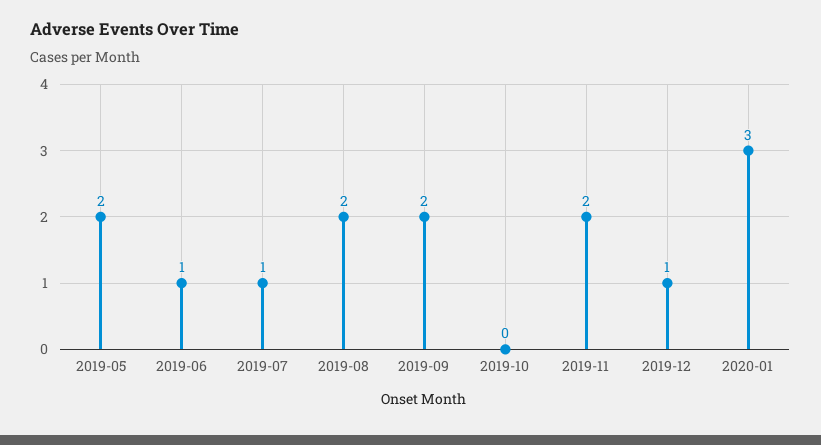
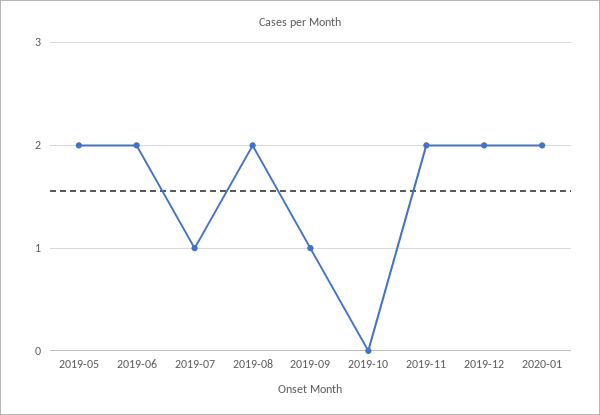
2019-06: 1 -> 2
2019-09: 2 -> 1
2019-12: 1 -> 2
2020-01: 3 -> 2

